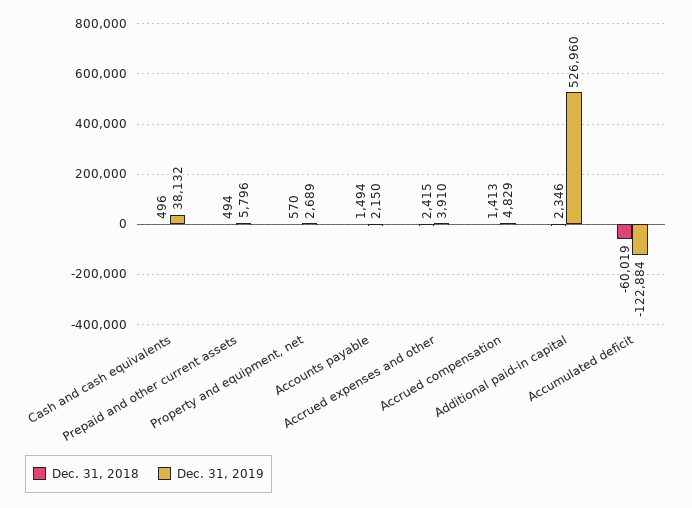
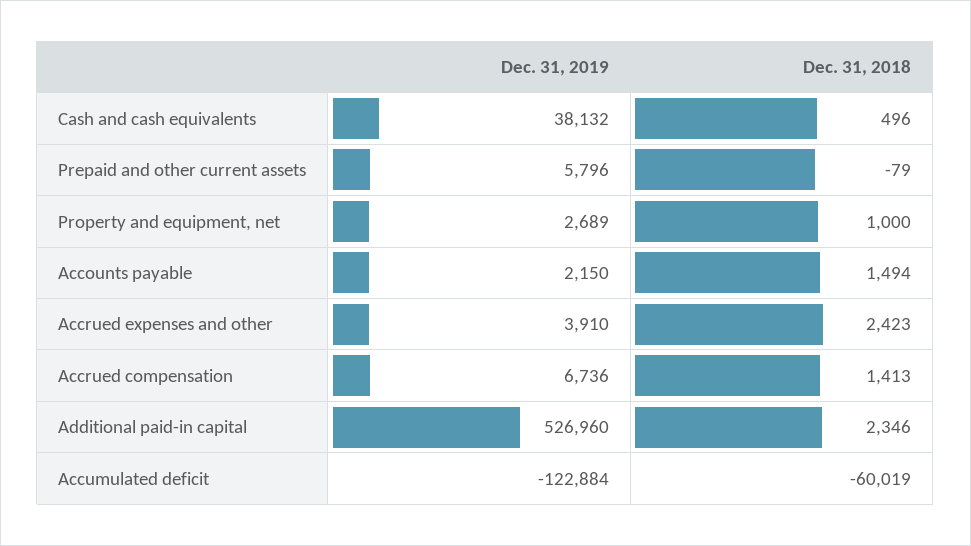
Dec. 31, 2018, Prepaid and other current assets: 494 -> -79
Dec. 31, 2018, Property and equipment, net: 570 -> 1000
Dec. 31, 2018, Accrued expenses and other: 2415 -> 2423
Dec. 31, 2019, Accrued compensation: 4829 -> 6736

